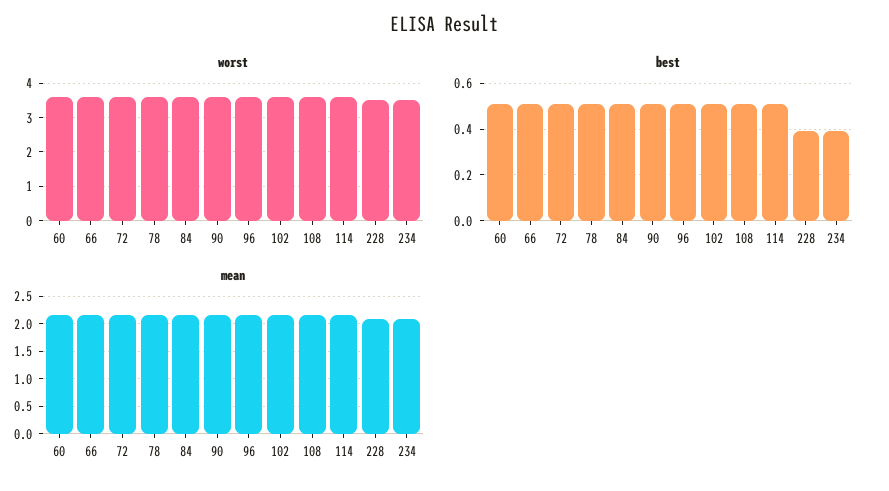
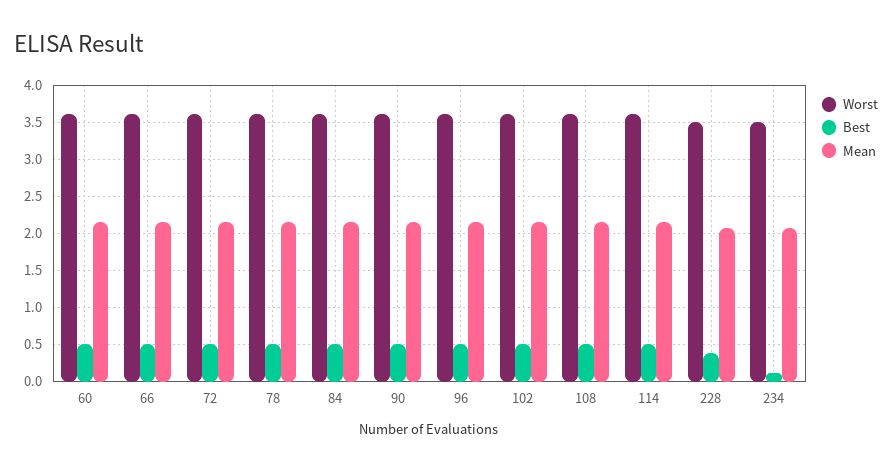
best, 234: 0.4 -> 0.1

